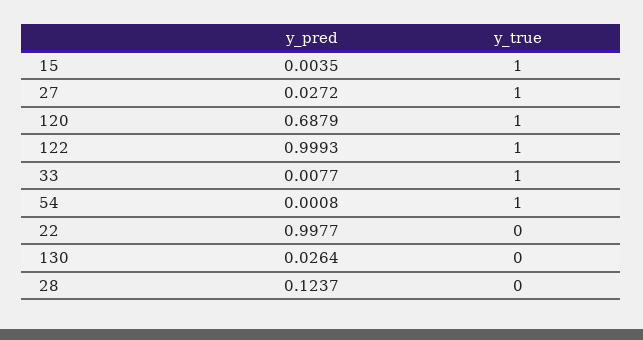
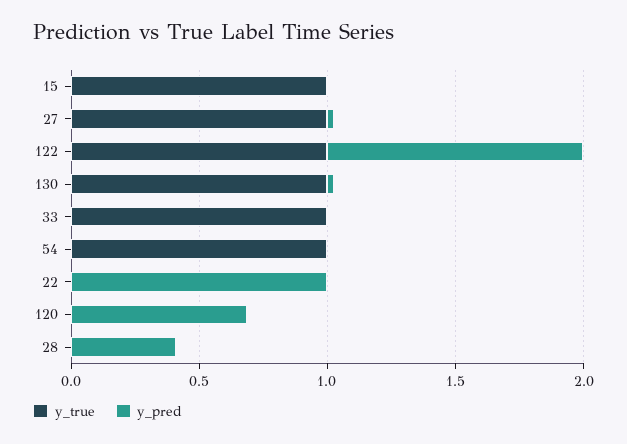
y_true, 120: 1 -> 0
y_true, 130: 0 -> 1
y_pred, 28: 0.1237 -> 0.4

